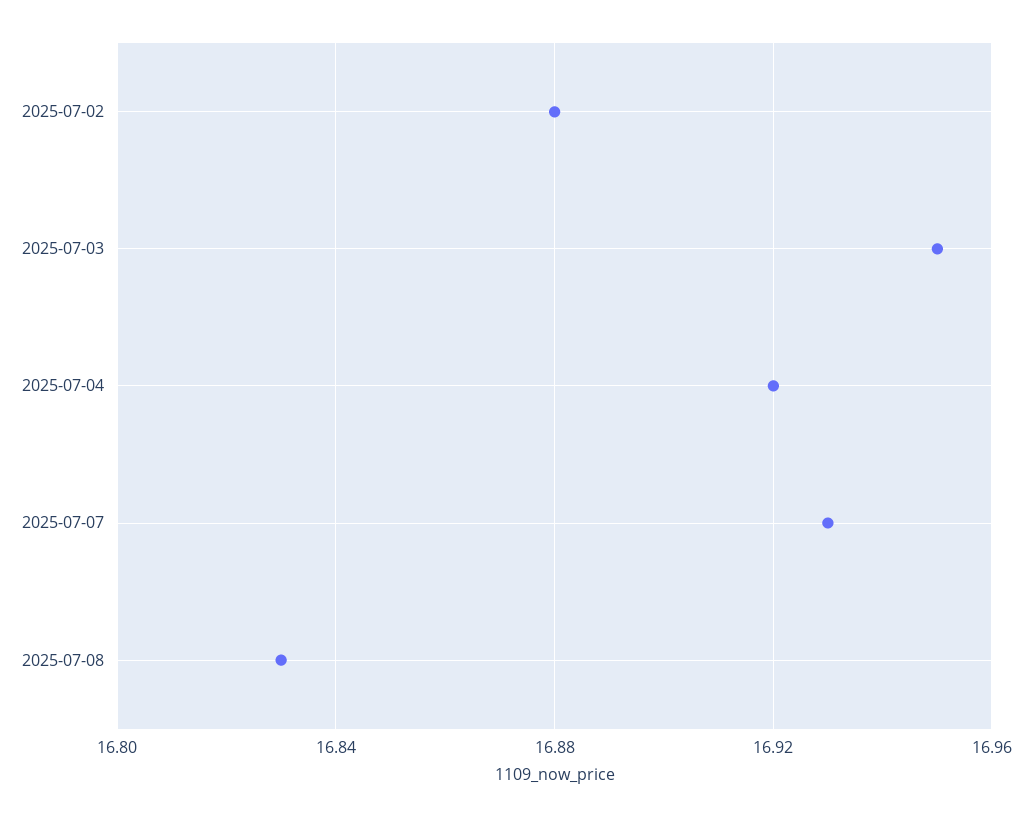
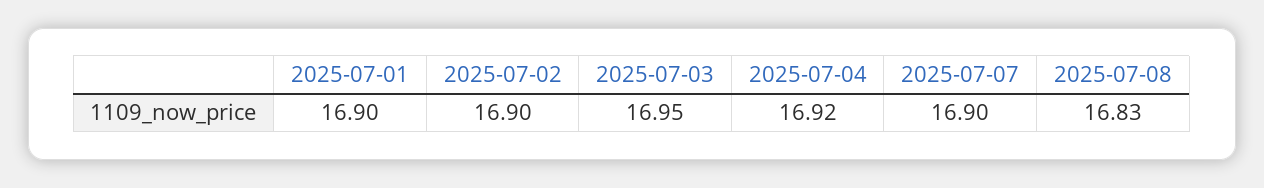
2025-07-02: 16.88 -> 16.9
2025-07-07: 16.93 -> 16.9
2025-07-01: none -> 16.9

